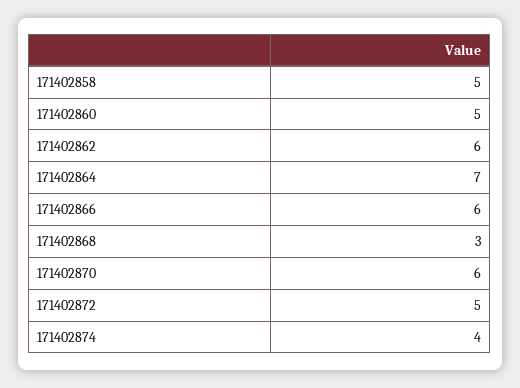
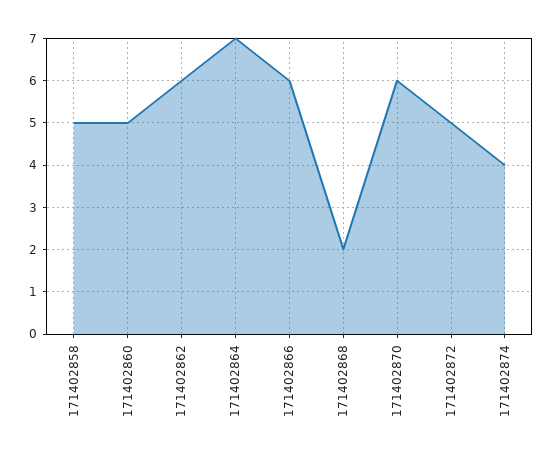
171402868: 3 -> 2

